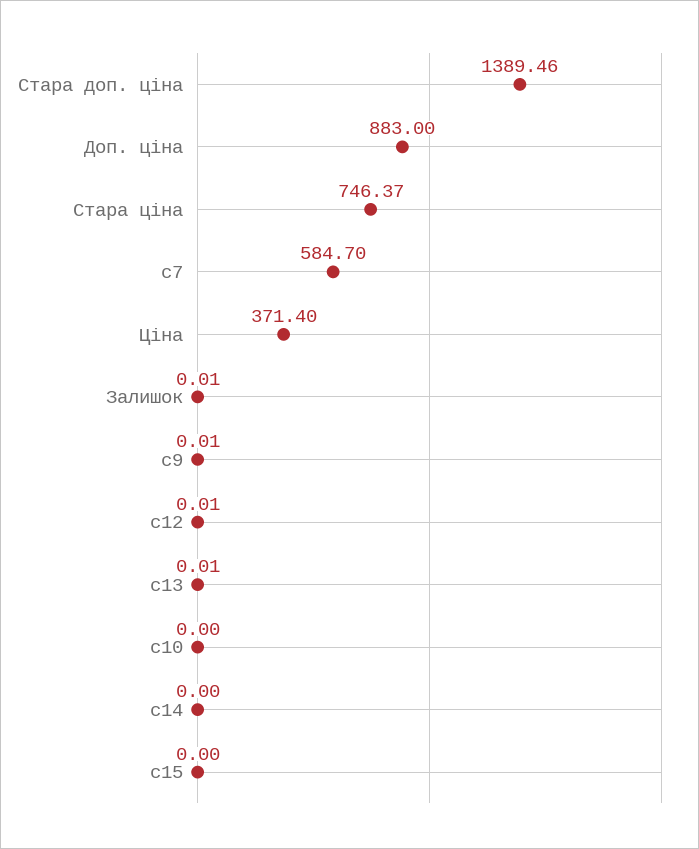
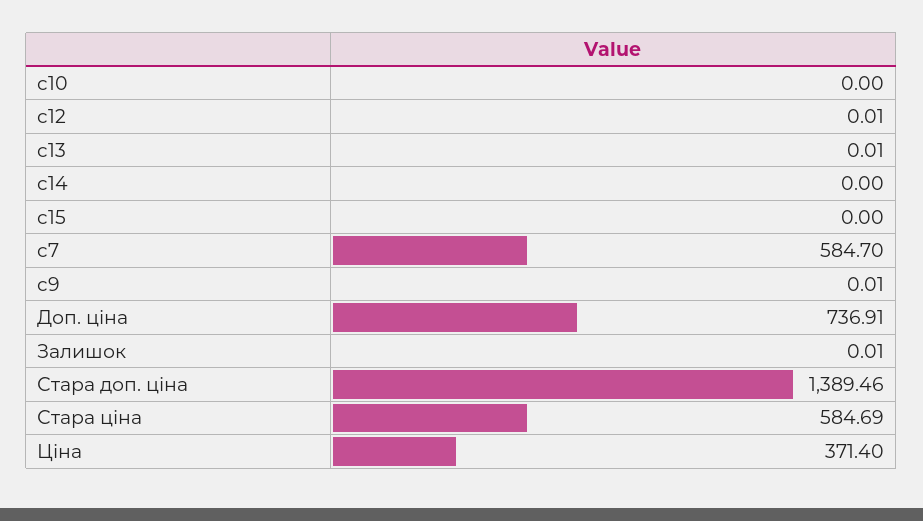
Доп. ціна: 883 -> 736.91
Стара ціна: 746.37 -> 584.69

